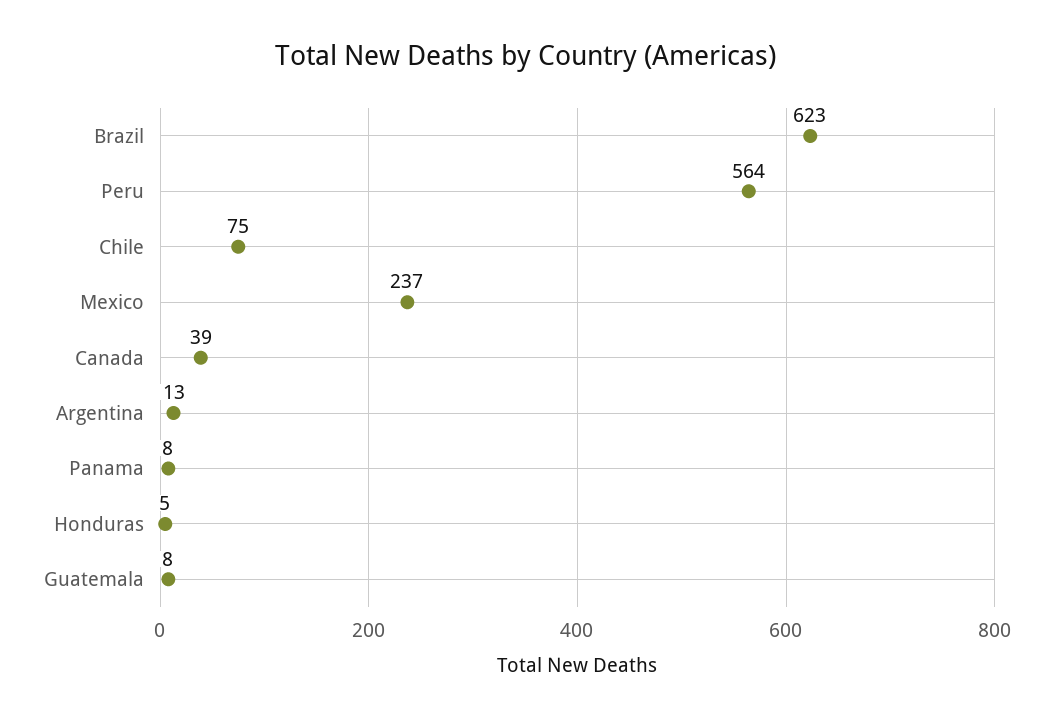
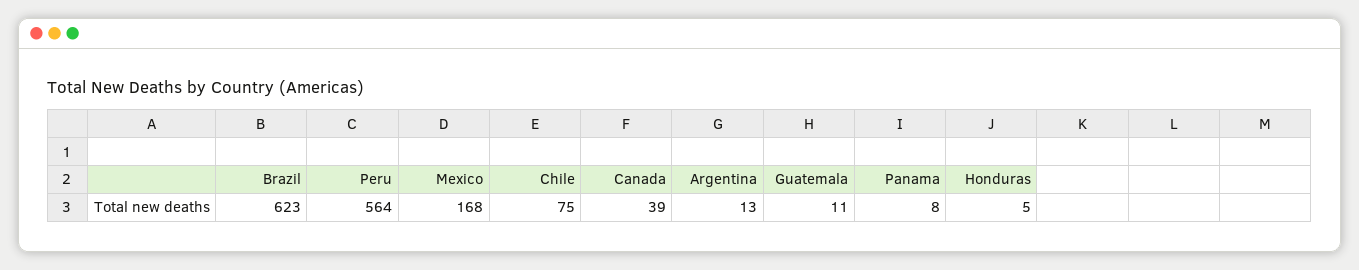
Mexico: 237 -> 168
Guatemala: 8 -> 11

